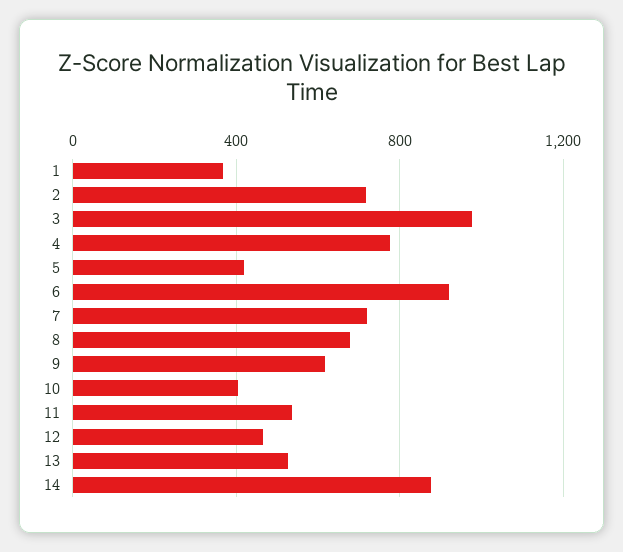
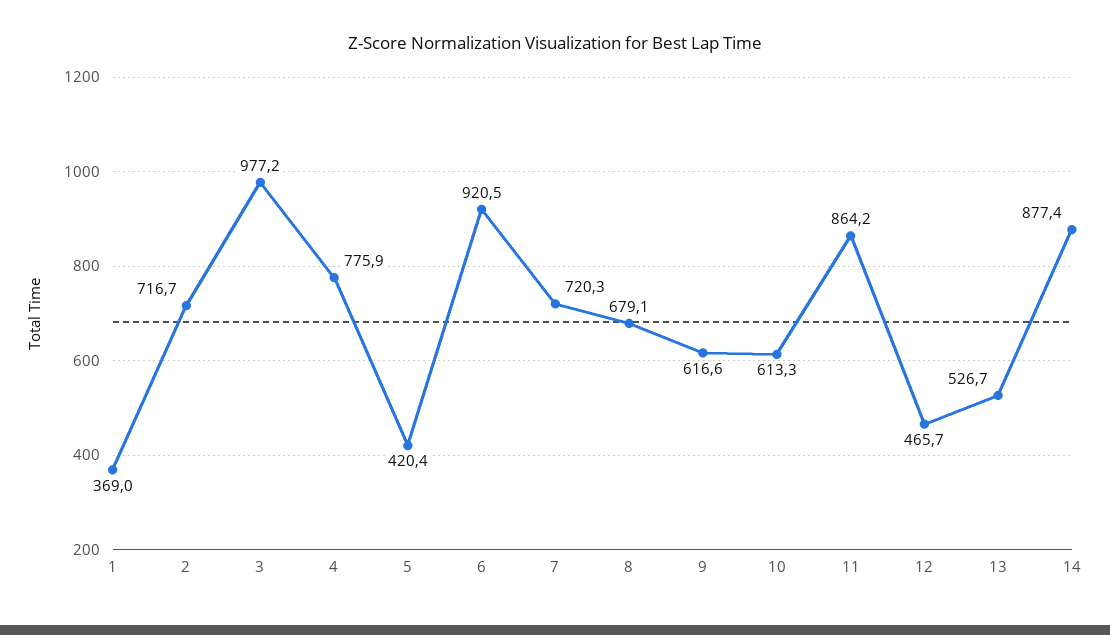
10: 400 -> 613.3
11: 550 -> 864.2

